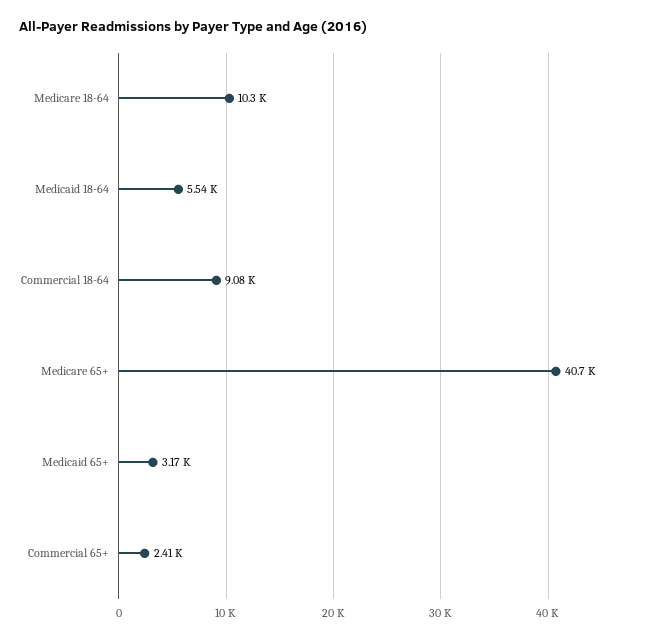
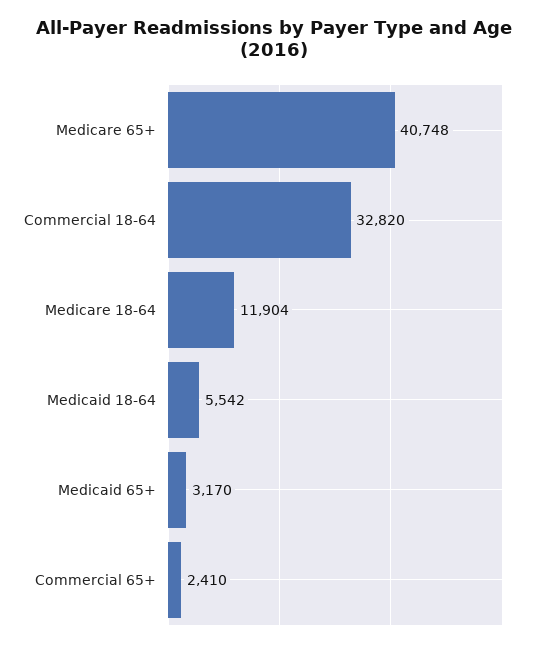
Medicare 18-64: 10300 -> 11904
Commercial 18-64: 9080 -> 32820

